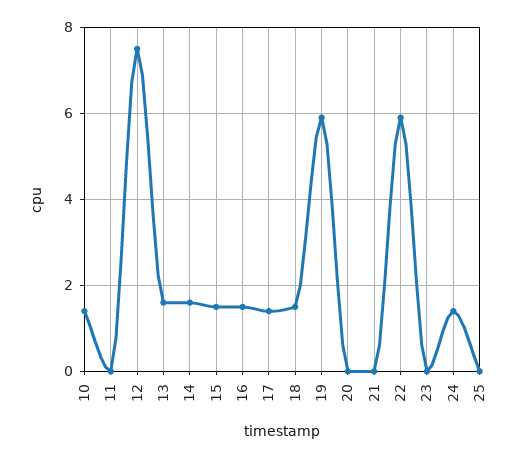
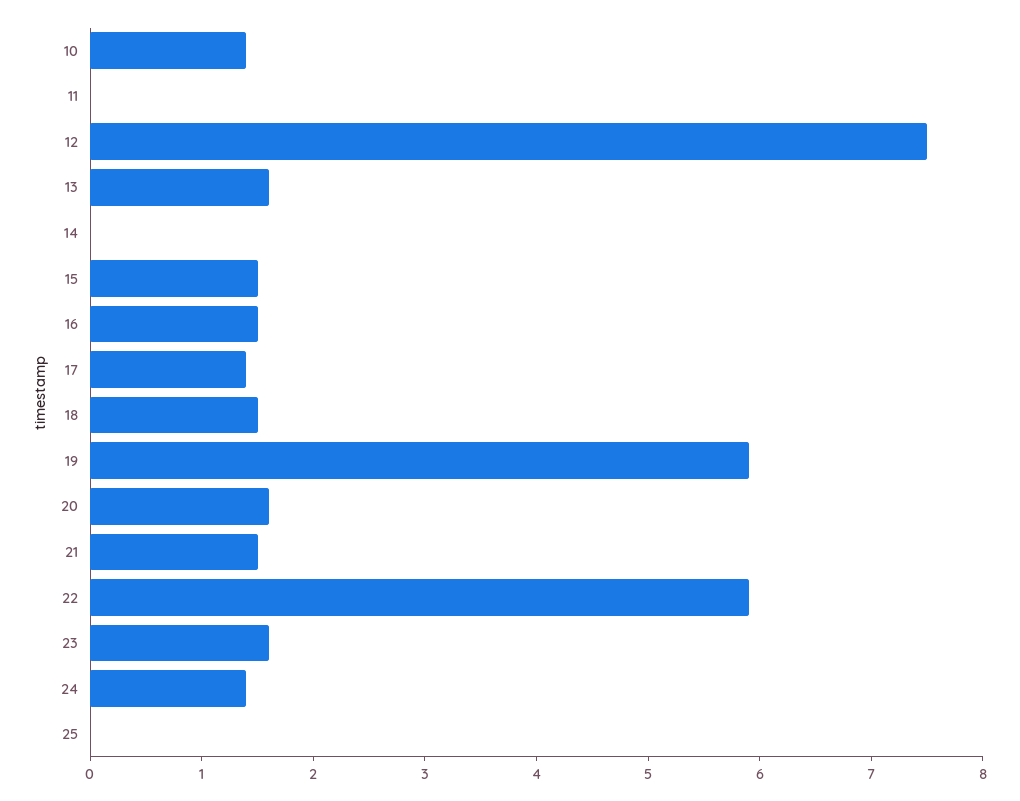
14: 1.5 -> 0
20: 0 -> 1.6
21: 0 -> 1.5
23: 0 -> 1.6

